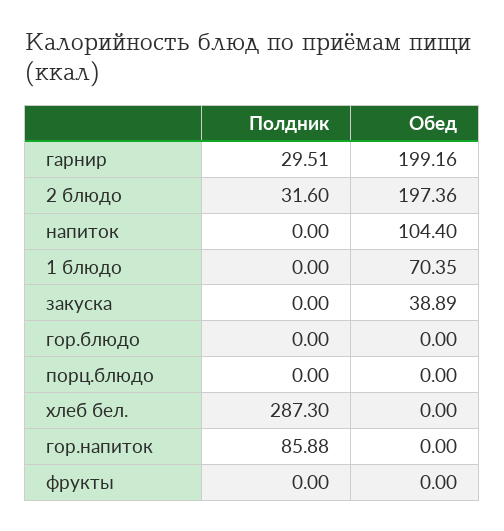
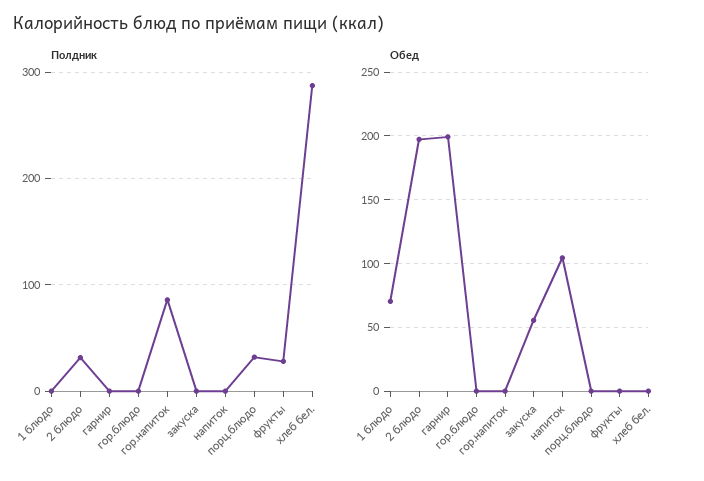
Полдник, гарнир: 29.51 -> 0
Обед, закуска: 38.89 -> 55
Полдник, порц.блюдо: 0 -> 30
Полдник, фрукты: 0 -> 30

